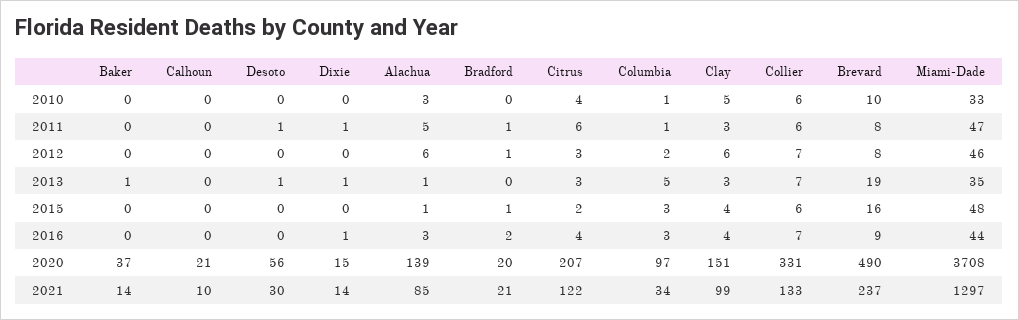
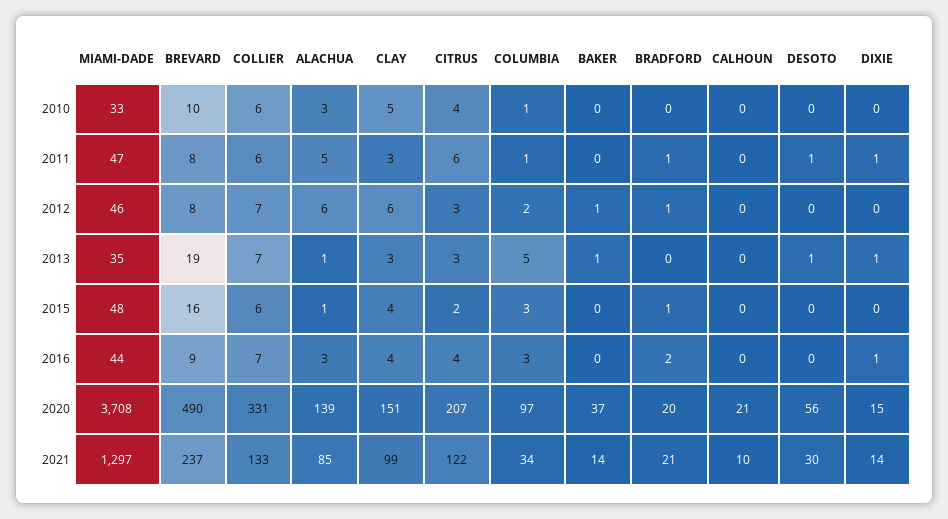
Baker, 2012: 0 -> 1

